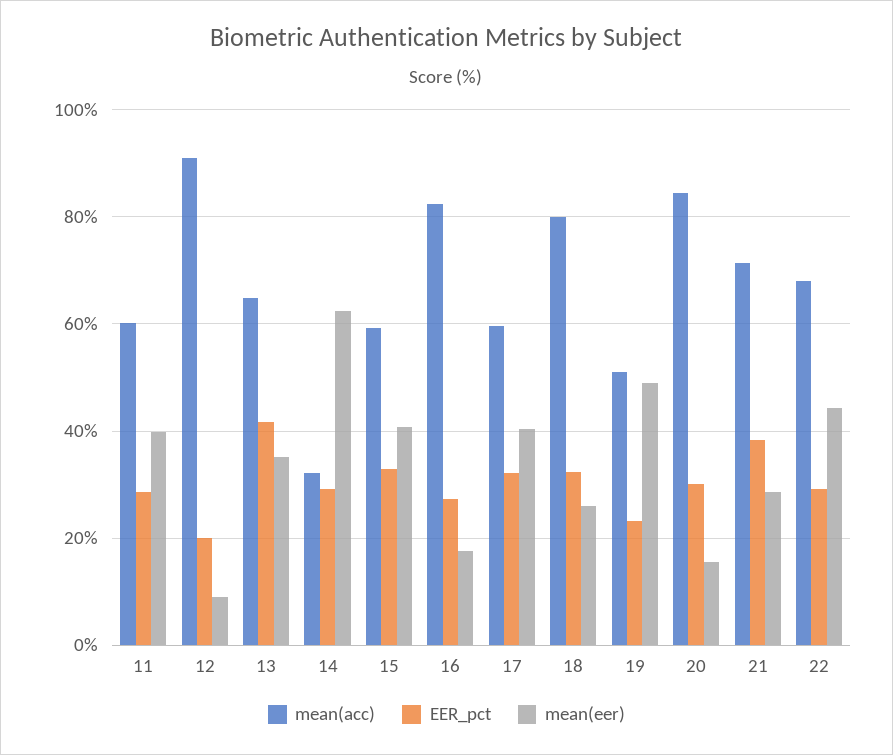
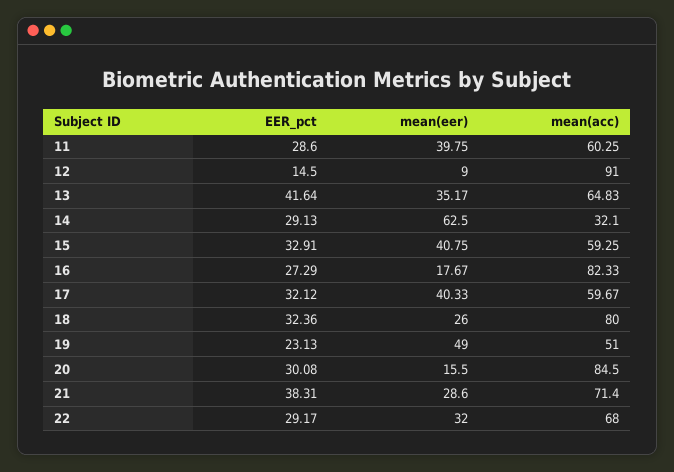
EER_pct, 12: 20 -> 14.5
mean(eer), 22: 44 -> 32

